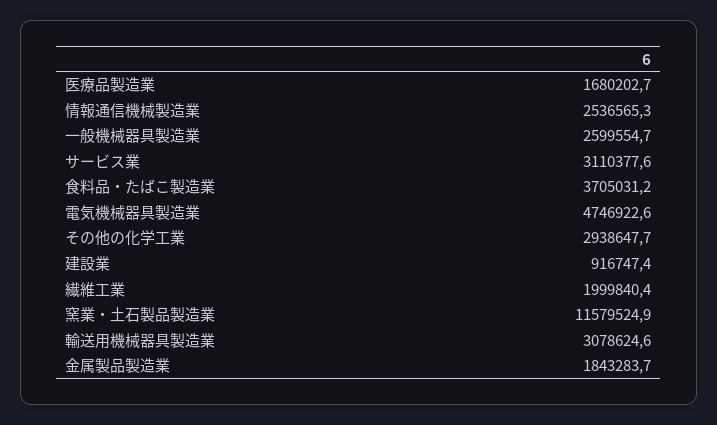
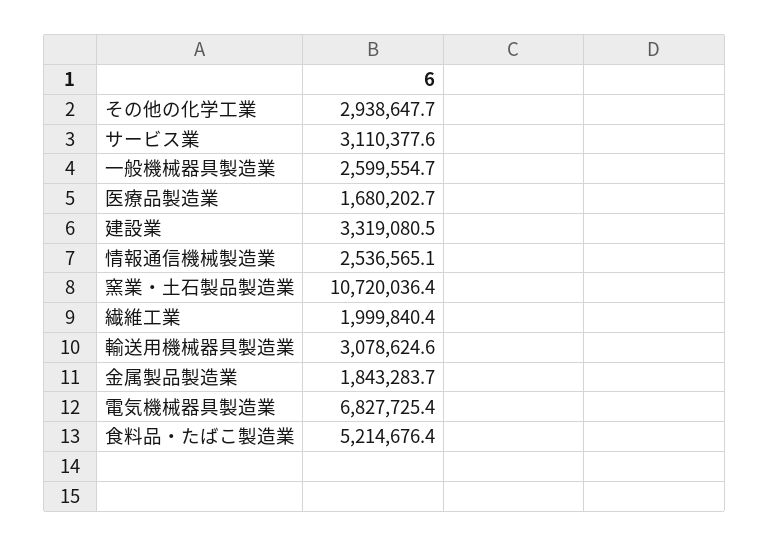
情報通信機械製造業: 2536565.3 -> 2536565.1
食料品・たばこ製造業: 3705031.2 -> 5214676.4
電気機械器具製造業: 4746922.6 -> 6827725.4
建設業: 916747.4 -> 3319080.5
窯業・土石製品製造業: 11579524.9 -> 10720036.4

